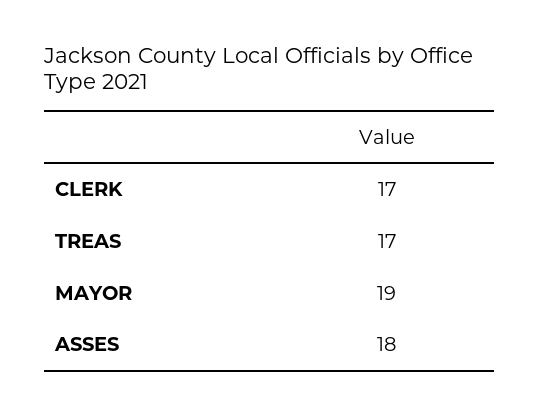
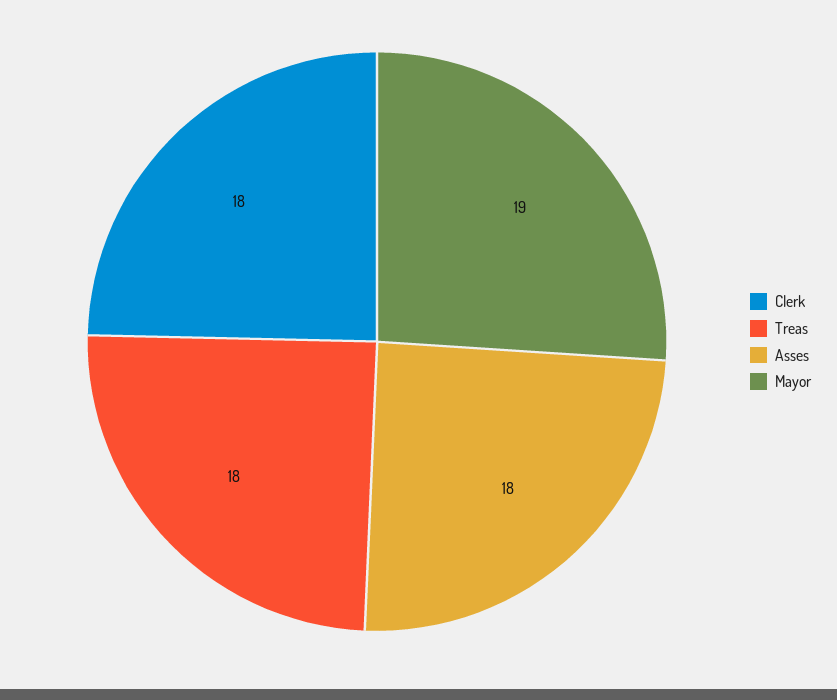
CLERK: 17 -> 18
TREAS: 17 -> 18

